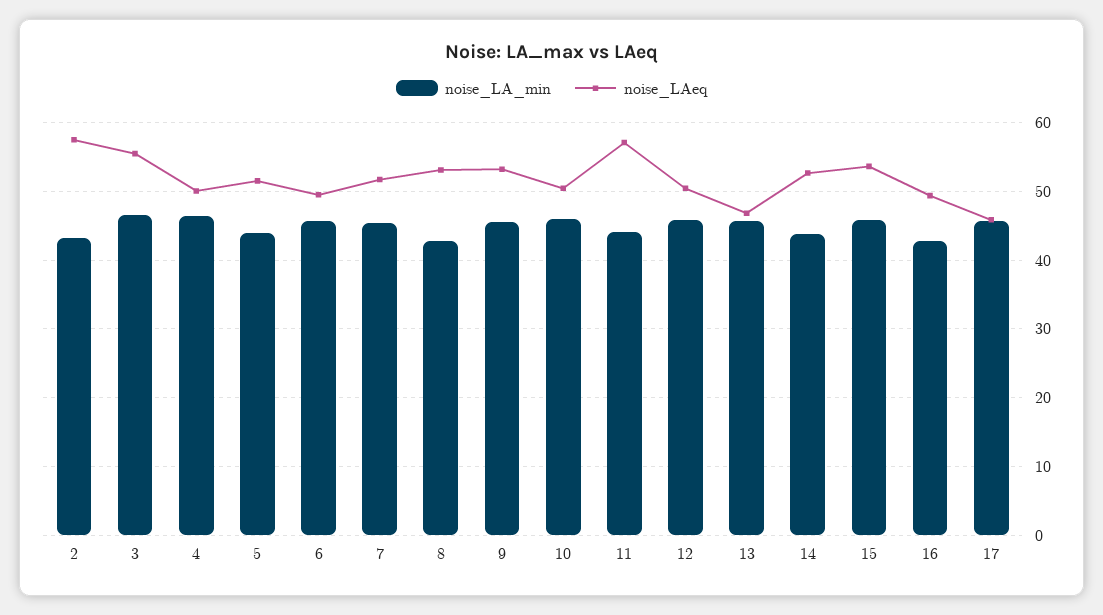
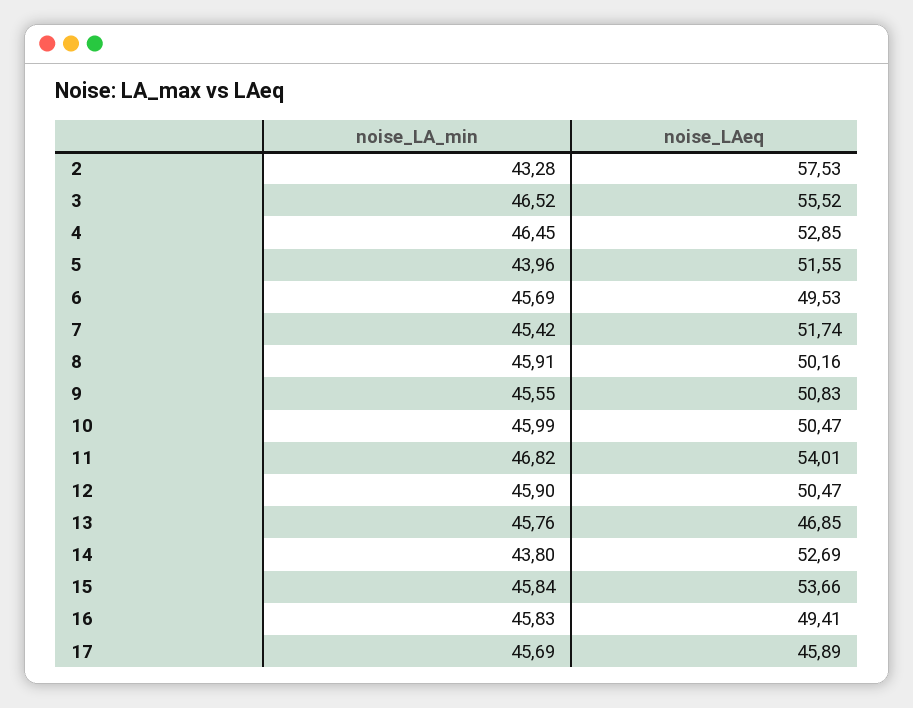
noise_LAeq, 4: 50 -> 52.85
noise_LA_min, 8: 43 -> 45.91
noise_LAeq, 8: 53 -> 50.16
noise_LAeq, 9: 53 -> 50.83
noise_LA_min, 11: 44 -> 46.82
noise_LAeq, 11: 57 -> 54.01
noise_LA_min, 16: 43 -> 45.83

